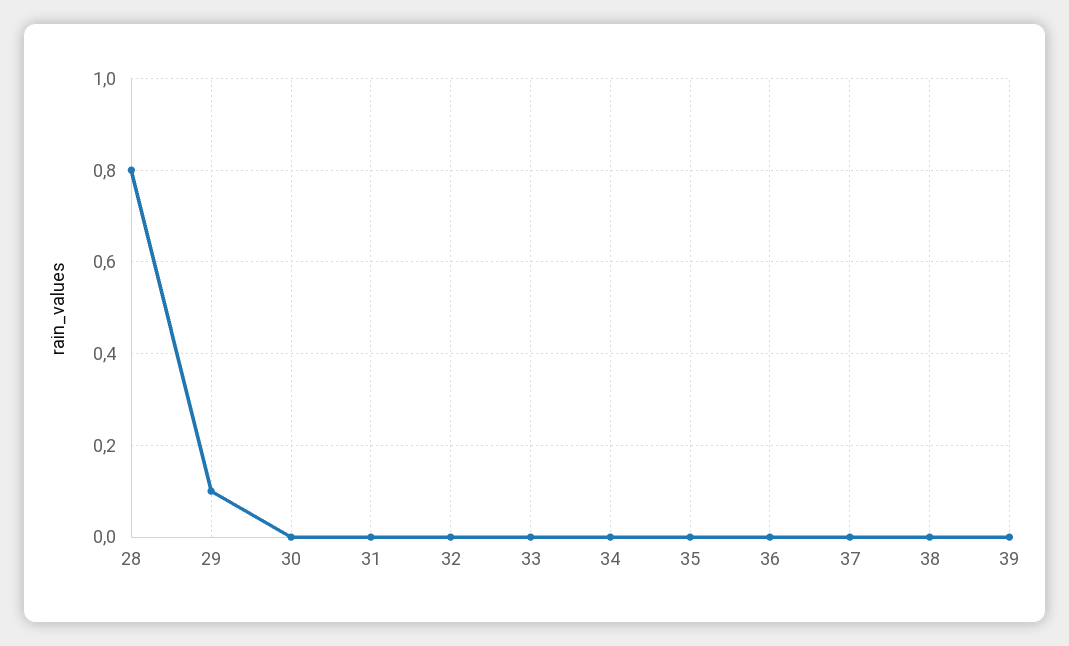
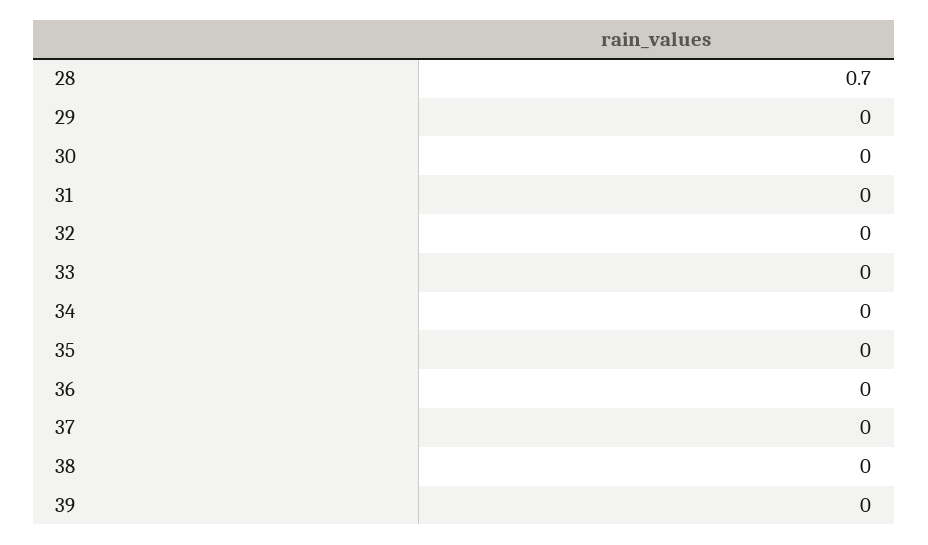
28: 0.8 -> 0.7
29: 0.1 -> 0

